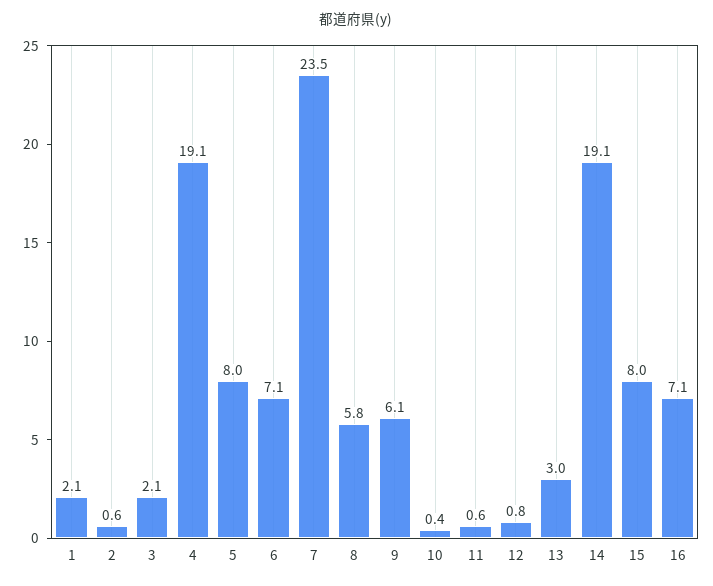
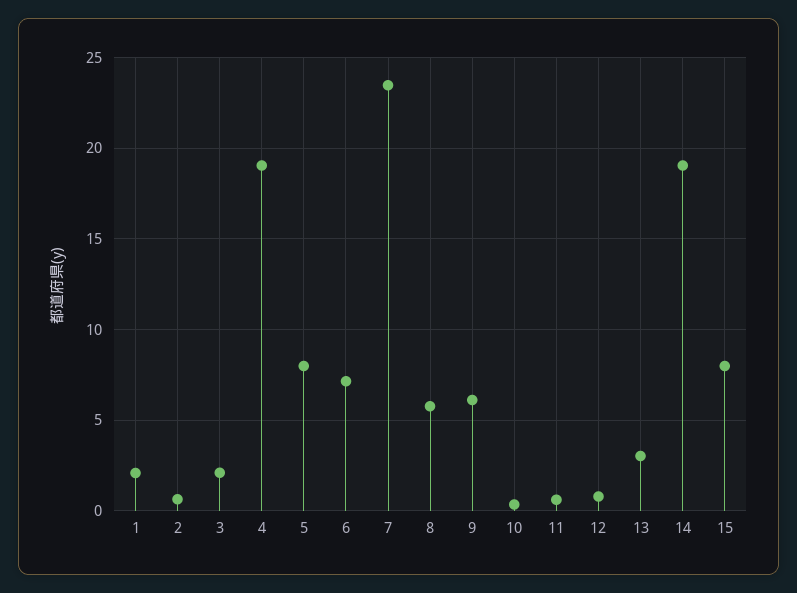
16: 7.1 -> none

